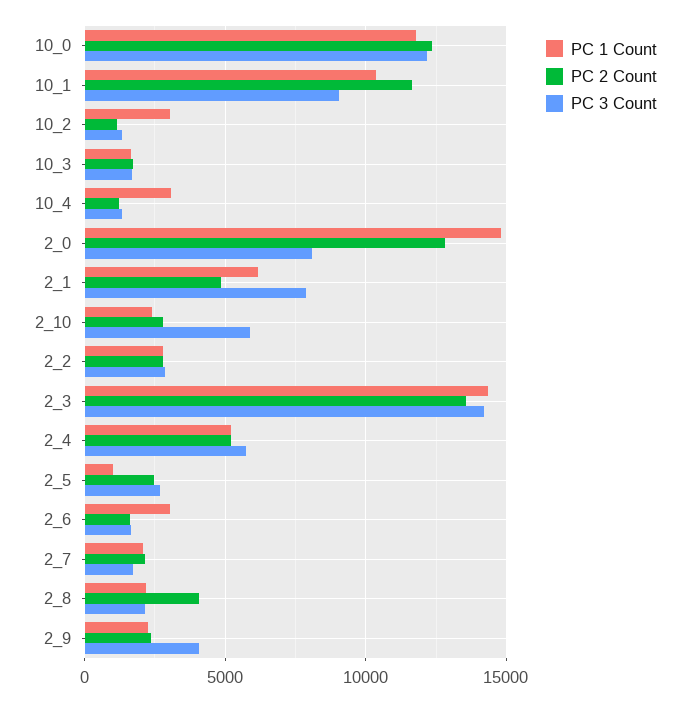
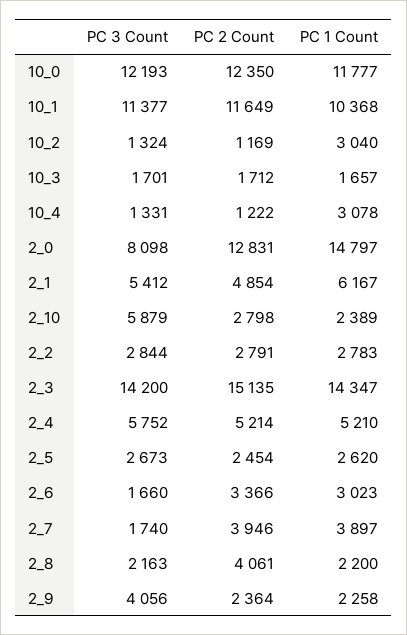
PC 3 Count, 10_1: 9000 -> 11377
PC 3 Count, 2_1: 8000 -> 5412
PC 2 Count, 2_3: 13500 -> 15135
PC 1 Count, 2_5: 1000 -> 2620
PC 2 Count, 2_6: 1500 -> 3366
PC 1 Count, 2_7: 2000 -> 3897
PC 2 Count, 2_7: 2000 -> 3946

